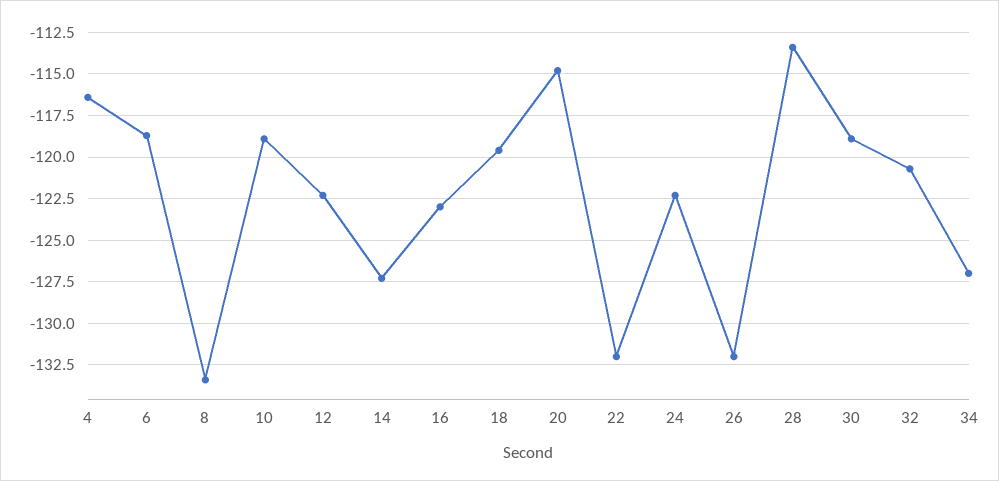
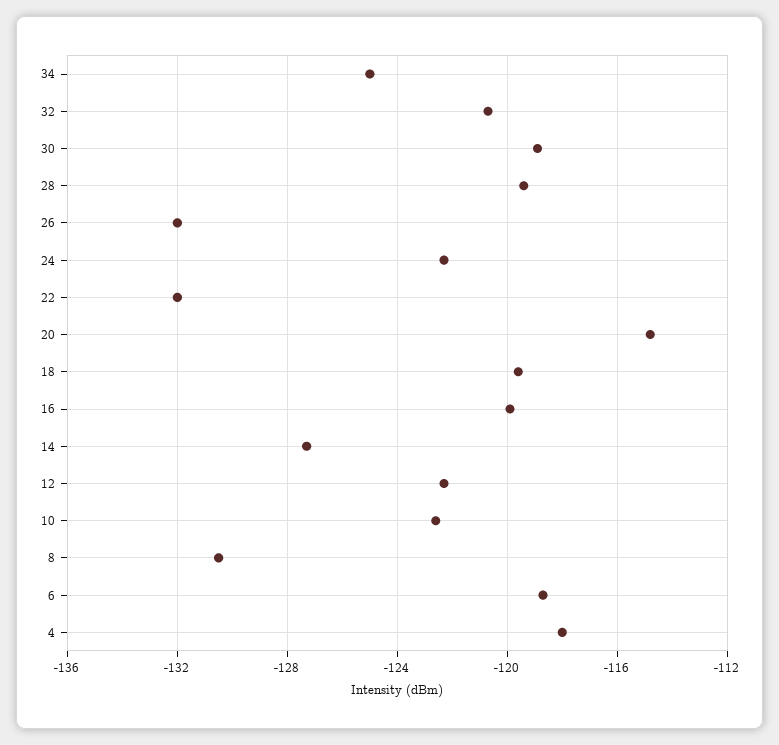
4: -116.5 -> -118
8: -133.5 -> -130.5
10: -119 -> -122.5
16: -123 -> -120
28: -113.5 -> -119.5
34: -127 -> -125

